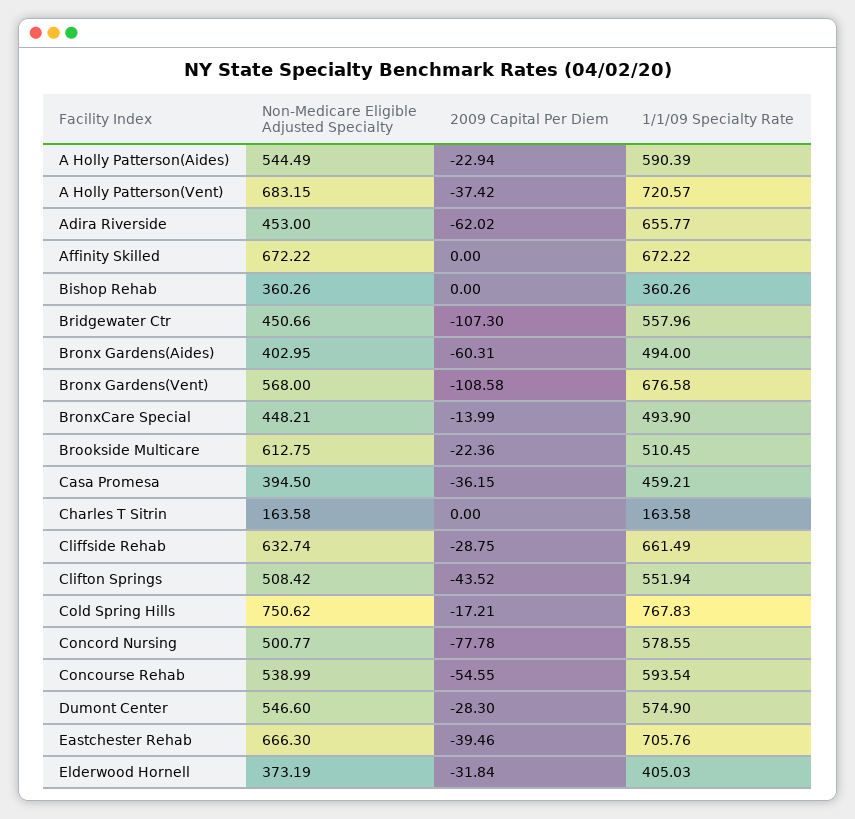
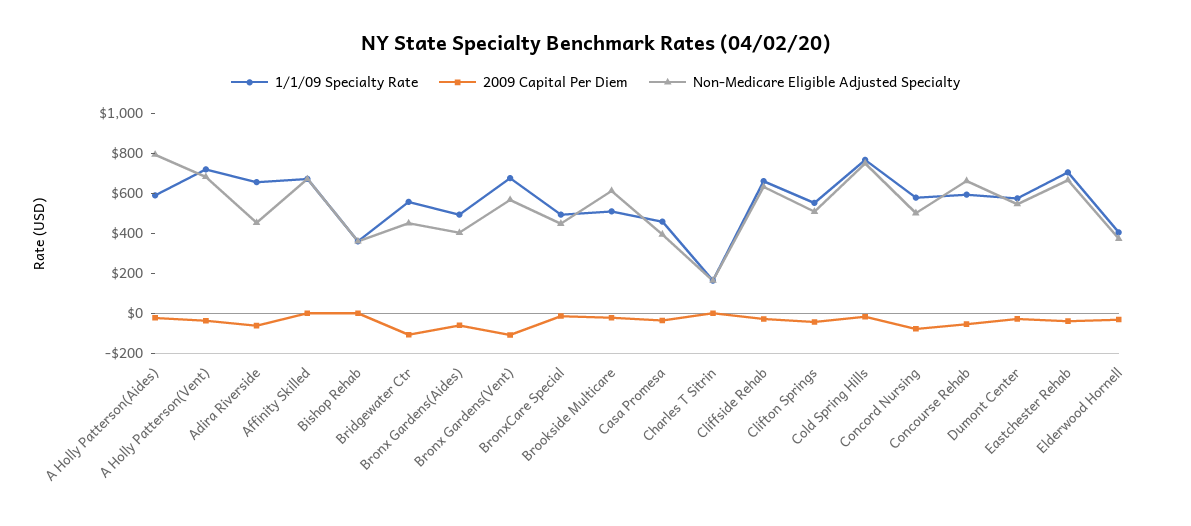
Non-Medicare Eligible Adjusted Specialty, A Holly Patterson(Aides): 544.49 -> 800
Non-Medicare Eligible Adjusted Specialty, Concourse Rehab: 538.99 -> 650

